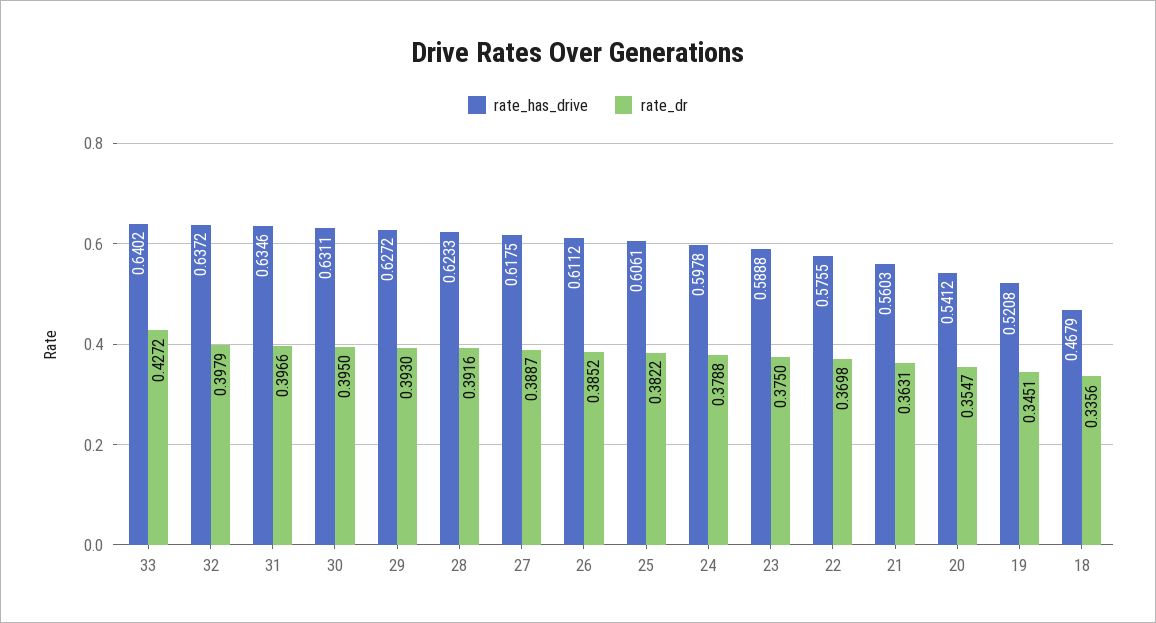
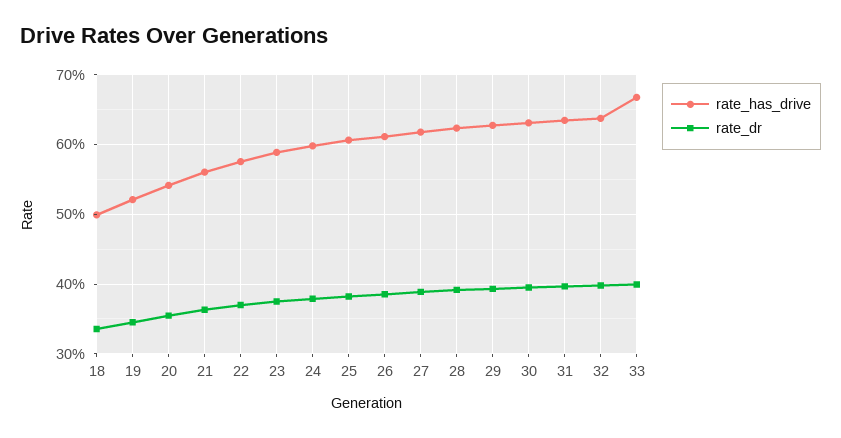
rate_has_drive, 33: 0.6402 -> 0.67
rate_dr, 33: 0.4272 -> 0.4
rate_has_drive, 18: 0.4679 -> 0.5

